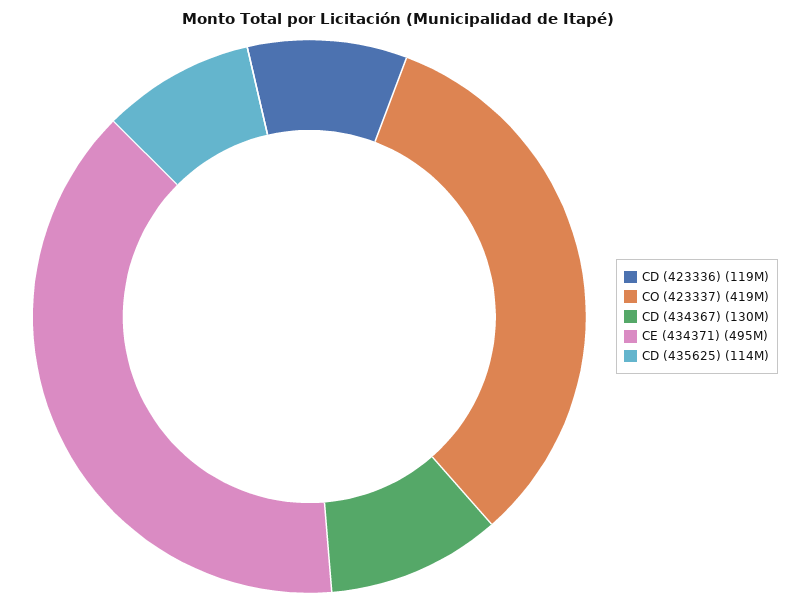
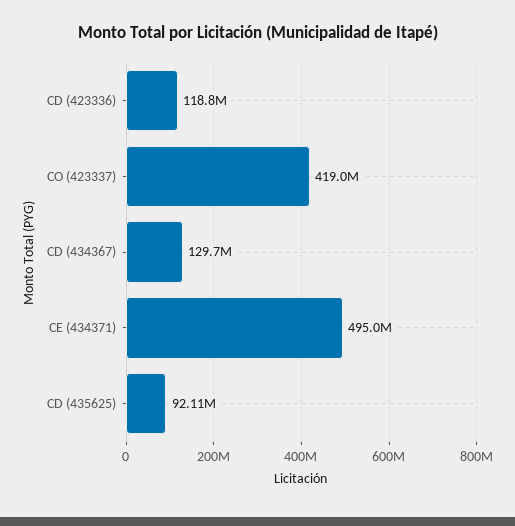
CD (435625): 114000000 -> 92110000

